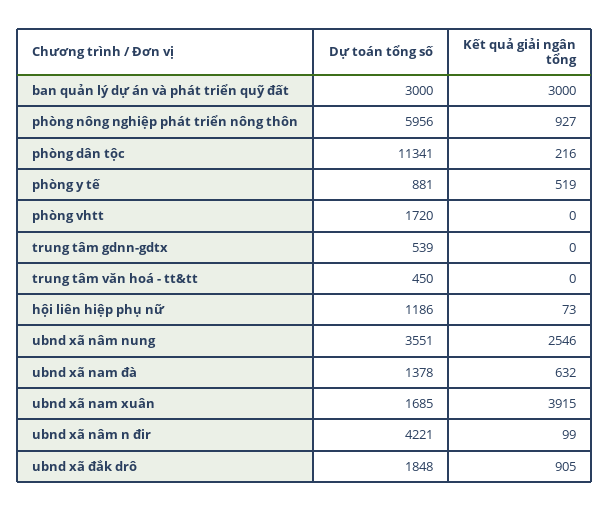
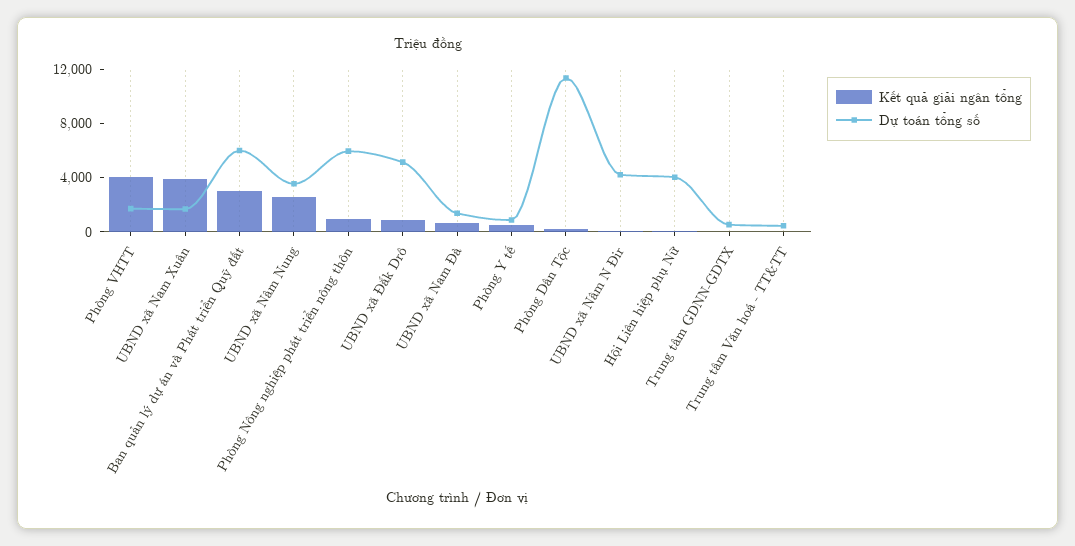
Dự toán tổng số, ban quản lý dự án và phát triển quỹ đất: 3000 -> 6000
Kết quả giải ngân tổng, phòng vhtt: 0 -> 4000
Dự toán tổng số, hội liên hiệp phụ nữ: 1186 -> 4000
Dự toán tổng số, ubnd xã đắk drô: 1848 -> 5000

